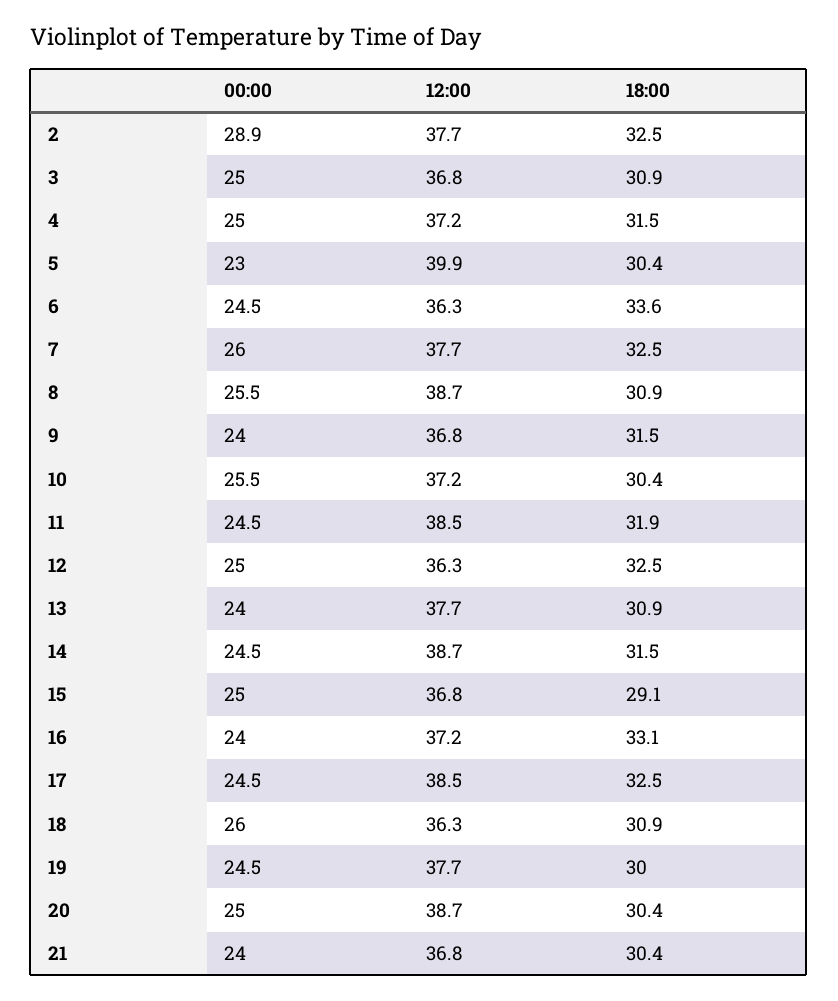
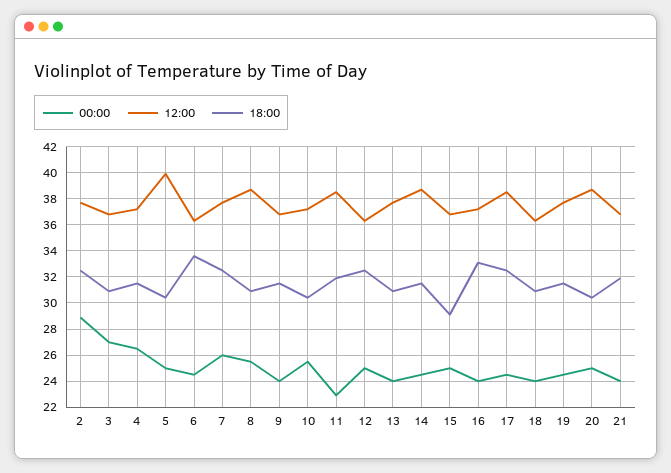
00:00, 3: 25 -> 27
00:00, 4: 25 -> 26.5
00:00, 5: 23 -> 25
00:00, 11: 24.5 -> 23
00:00, 18: 26 -> 24
18:00, 19: 30 -> 31.5
18:00, 21: 30.4 -> 32

